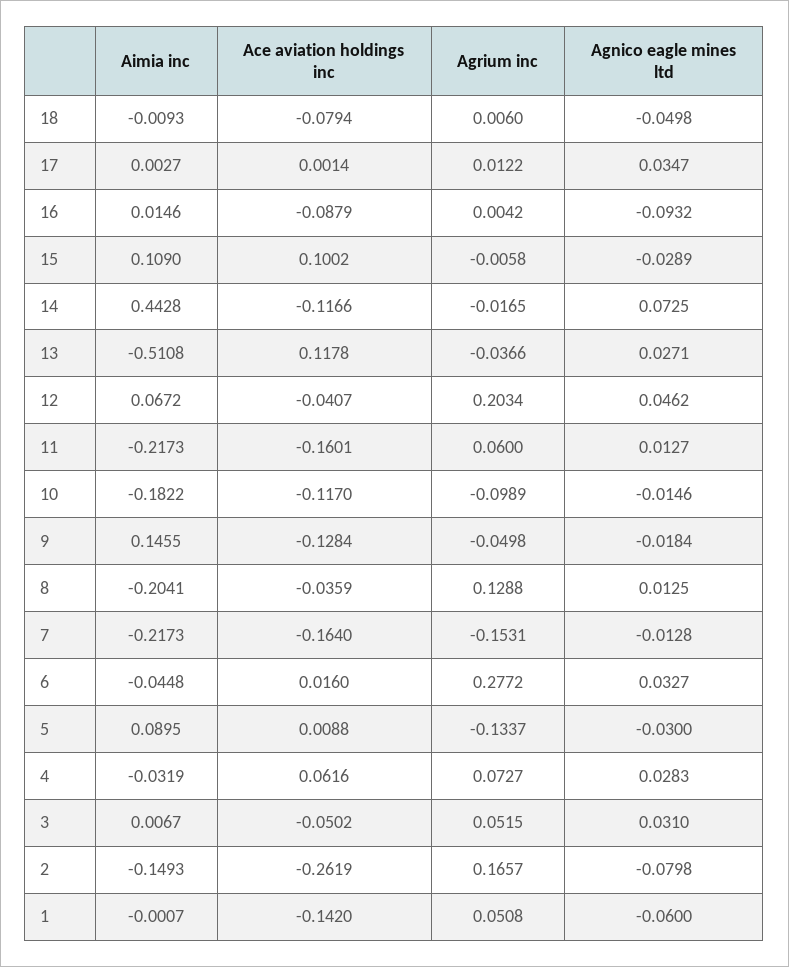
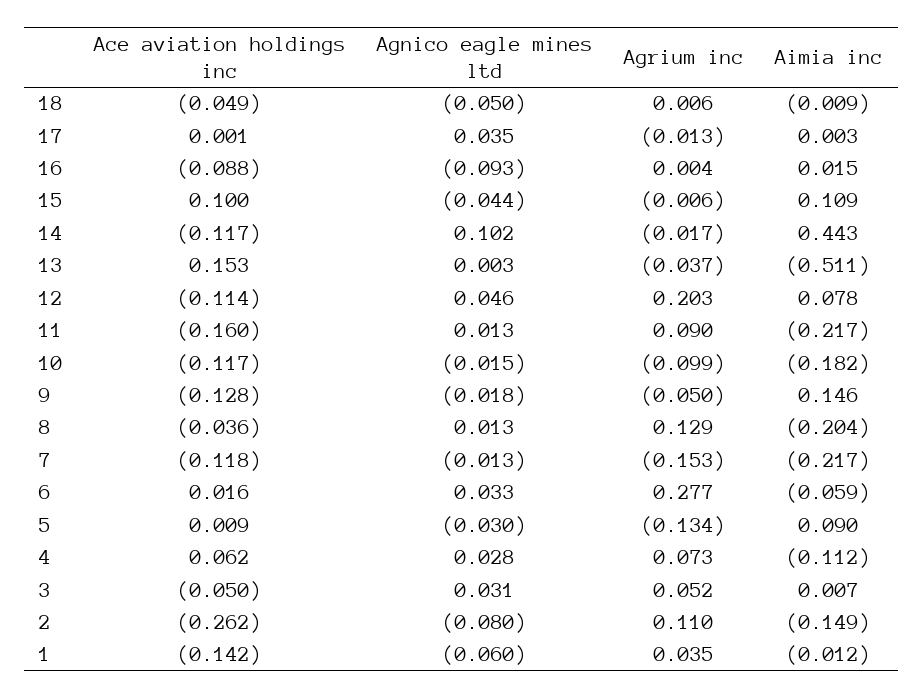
Ace aviation holdings inc, 18: -0.0794 -> -0.049
Agrium inc, 17: 0.0122 -> -0.013
Agnico eagle mines ltd, 15: -0.0289 -> -0.044
Agnico eagle mines ltd, 14: 0.0725 -> 0.102
Ace aviation holdings inc, 13: 0.1178 -> 0.153
Agnico eagle mines ltd, 13: 0.0271 -> 0.003
Aimia inc, 12: 0.0672 -> 0.078
Ace aviation holdings inc, 12: -0.0407 -> -0.114
Agrium inc, 11: 0.06 -> 0.09
Ace aviation holdings inc, 7: -0.164 -> -0.118
Aimia inc, 6: -0.0448 -> -0.059
Aimia inc, 4: -0.0319 -> -0.112
Agrium inc, 2: 0.1657 -> 0.11
Aimia inc, 1: -0.0007 -> -0.012
Agrium inc, 1: 0.0508 -> 0.035

